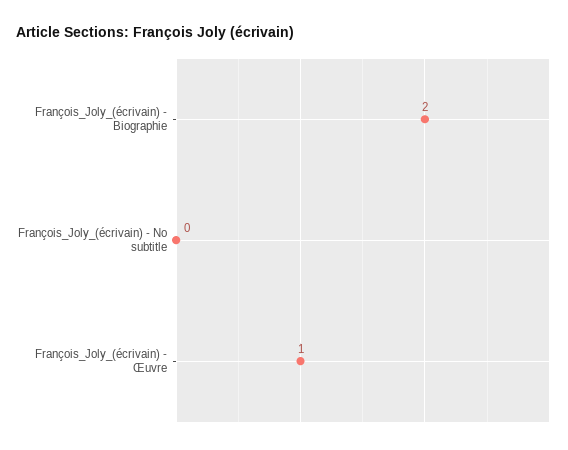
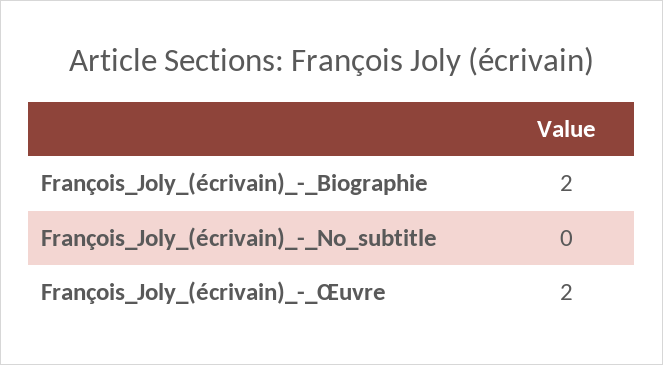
François_Joly_(écrivain) - Œuvre: 1 -> 2

